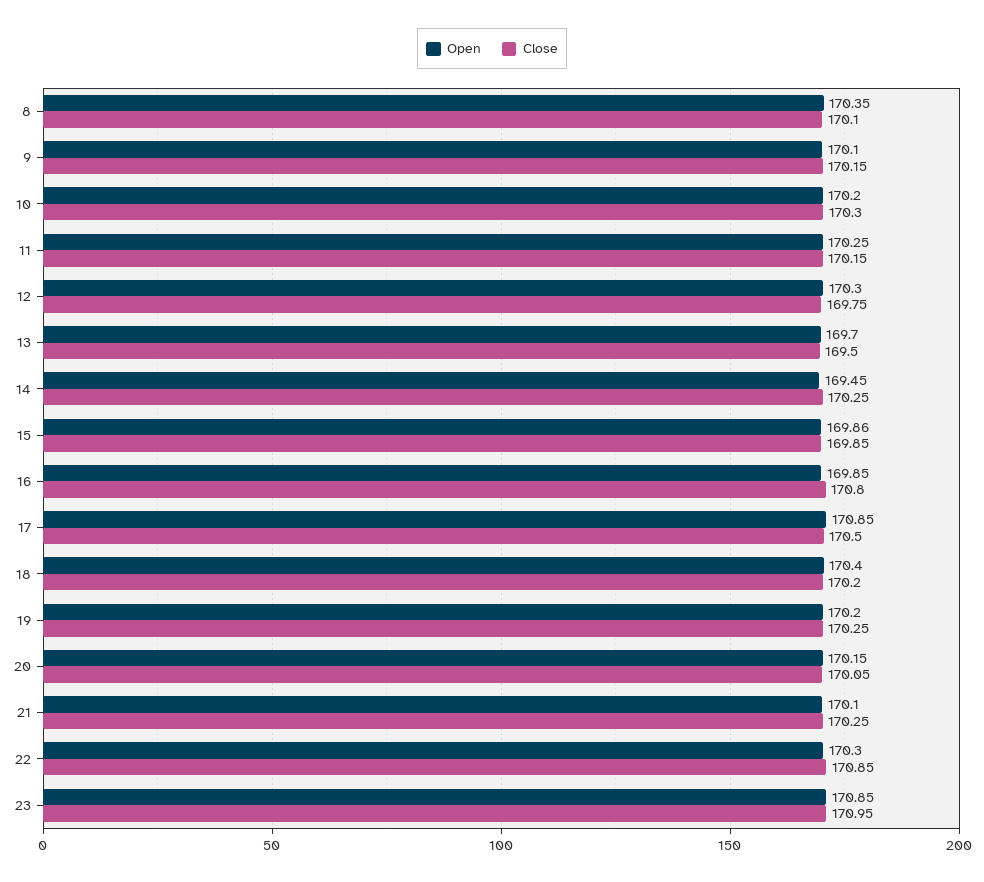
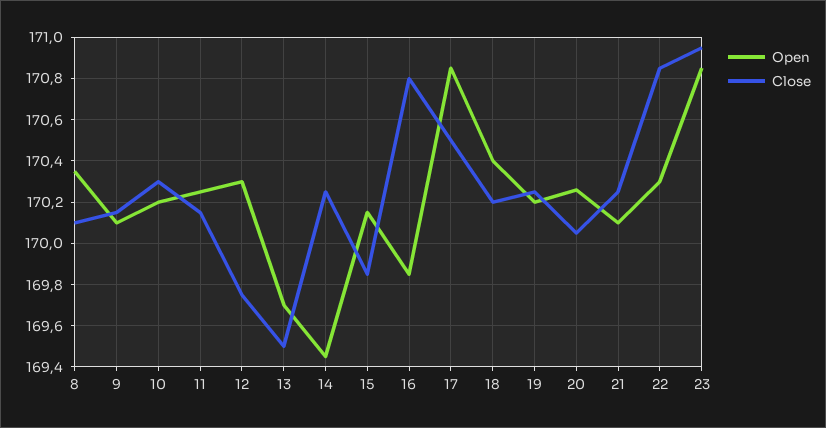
Open, 15: 169.86 -> 170.15
Open, 20: 170.15 -> 170.25

